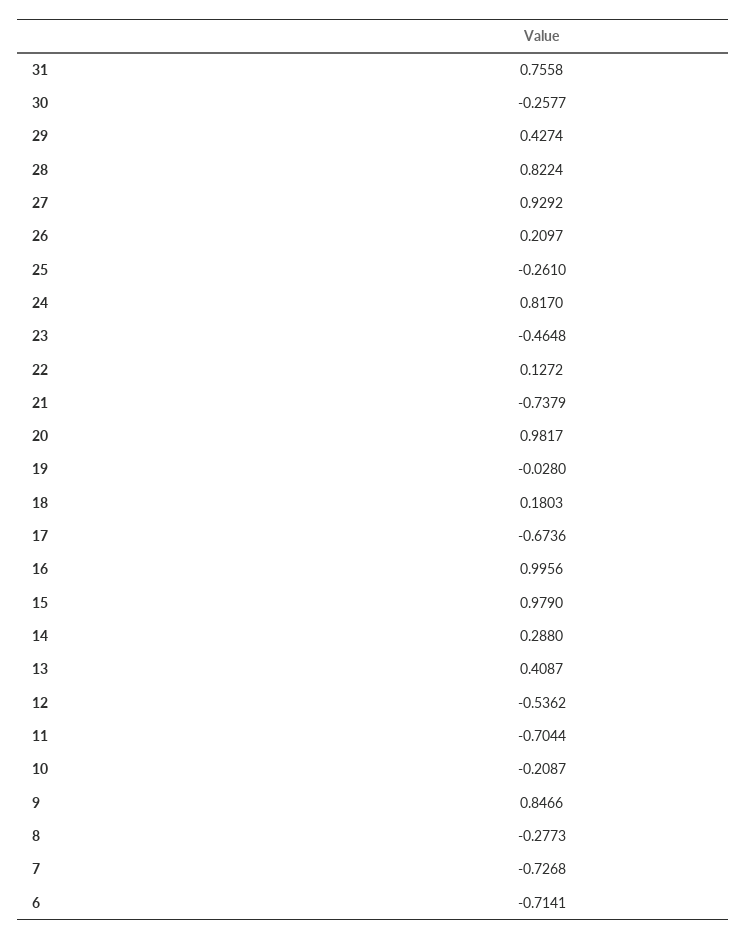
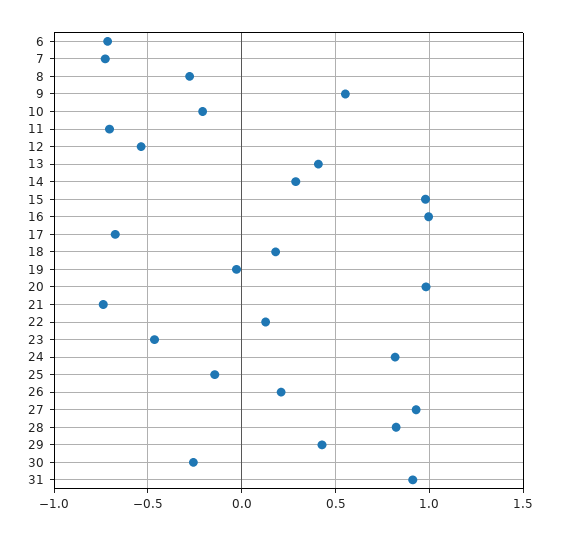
31: 0.7558 -> 0.9
25: -0.261 -> -0.15
9: 0.8466 -> 0.55

